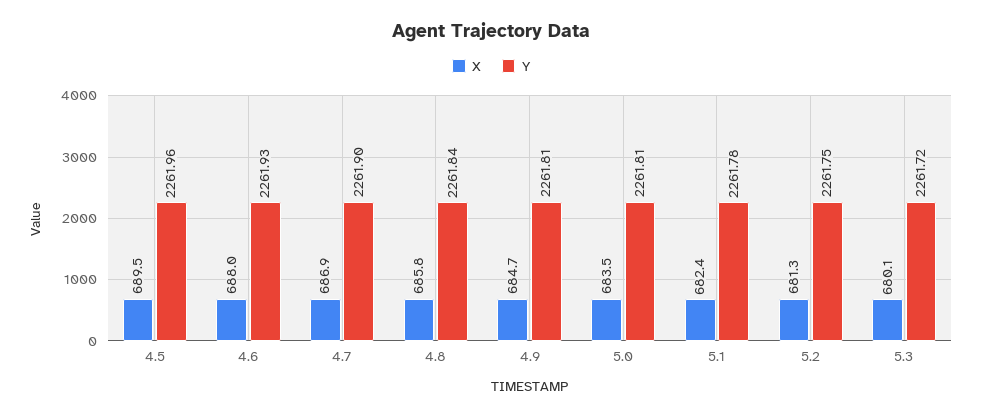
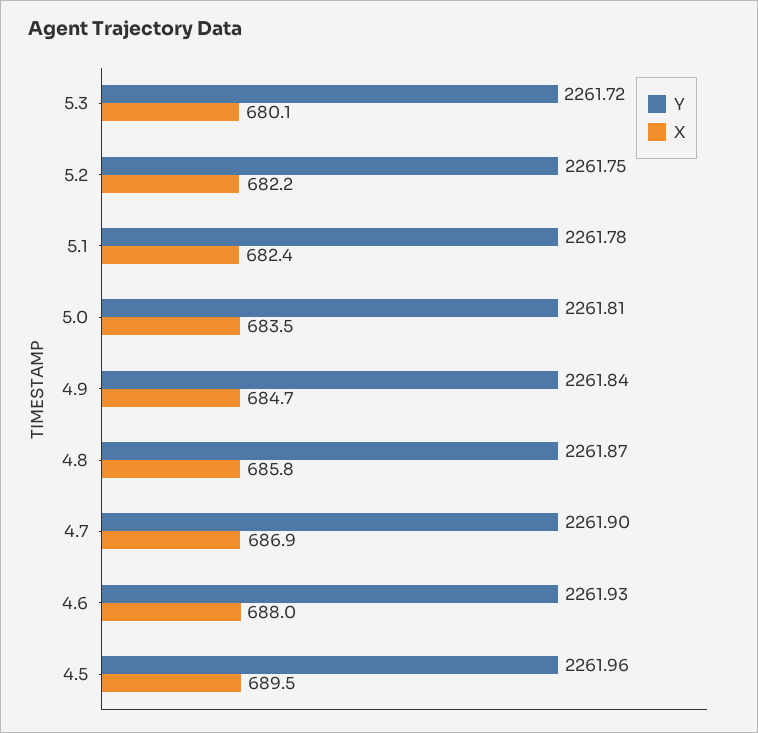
Y, 4.8: 2261.84 -> 2261.87
Y, 4.9: 2261.81 -> 2261.84
X, 5.2: 681.3 -> 682.2

